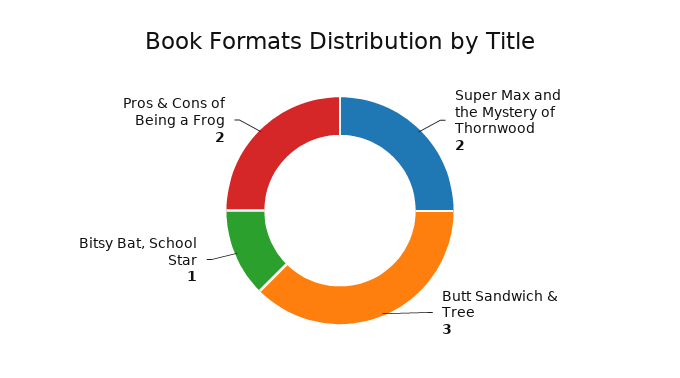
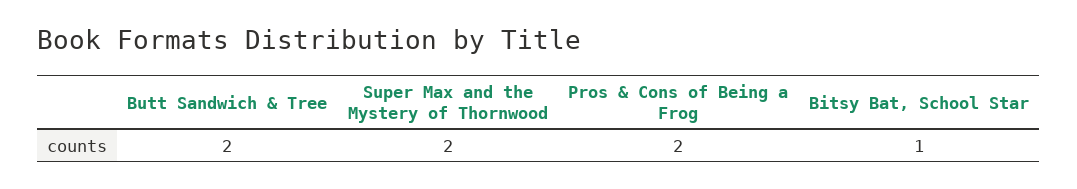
Butt Sandwich & Tree: 3 -> 2

